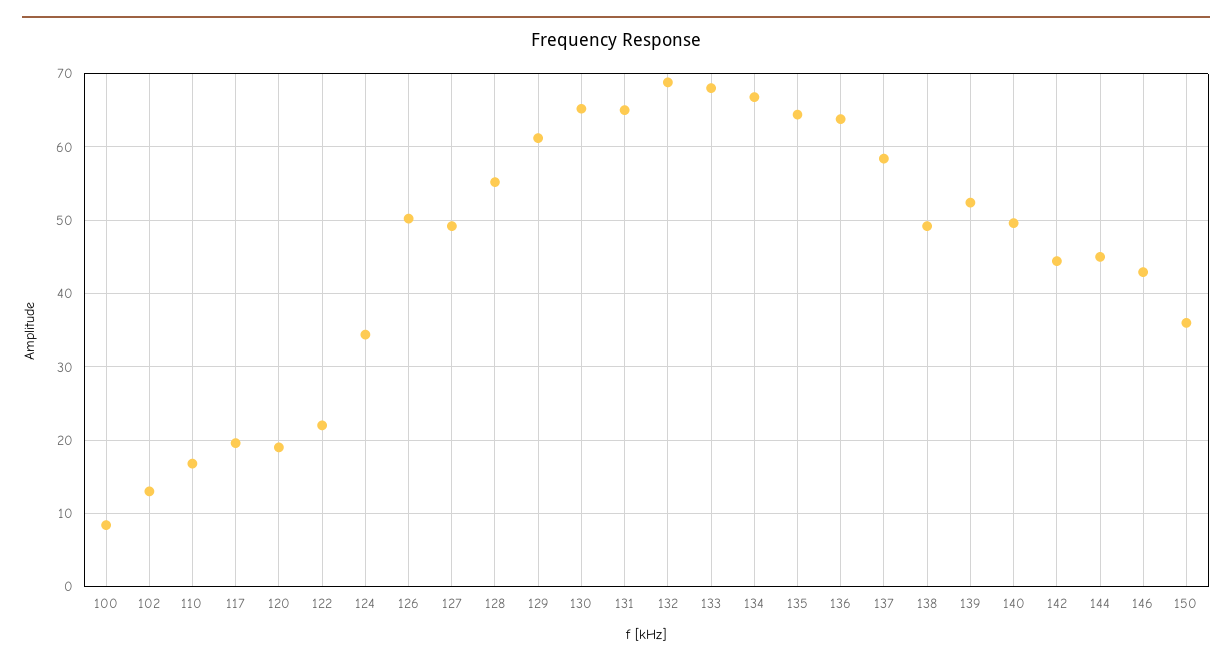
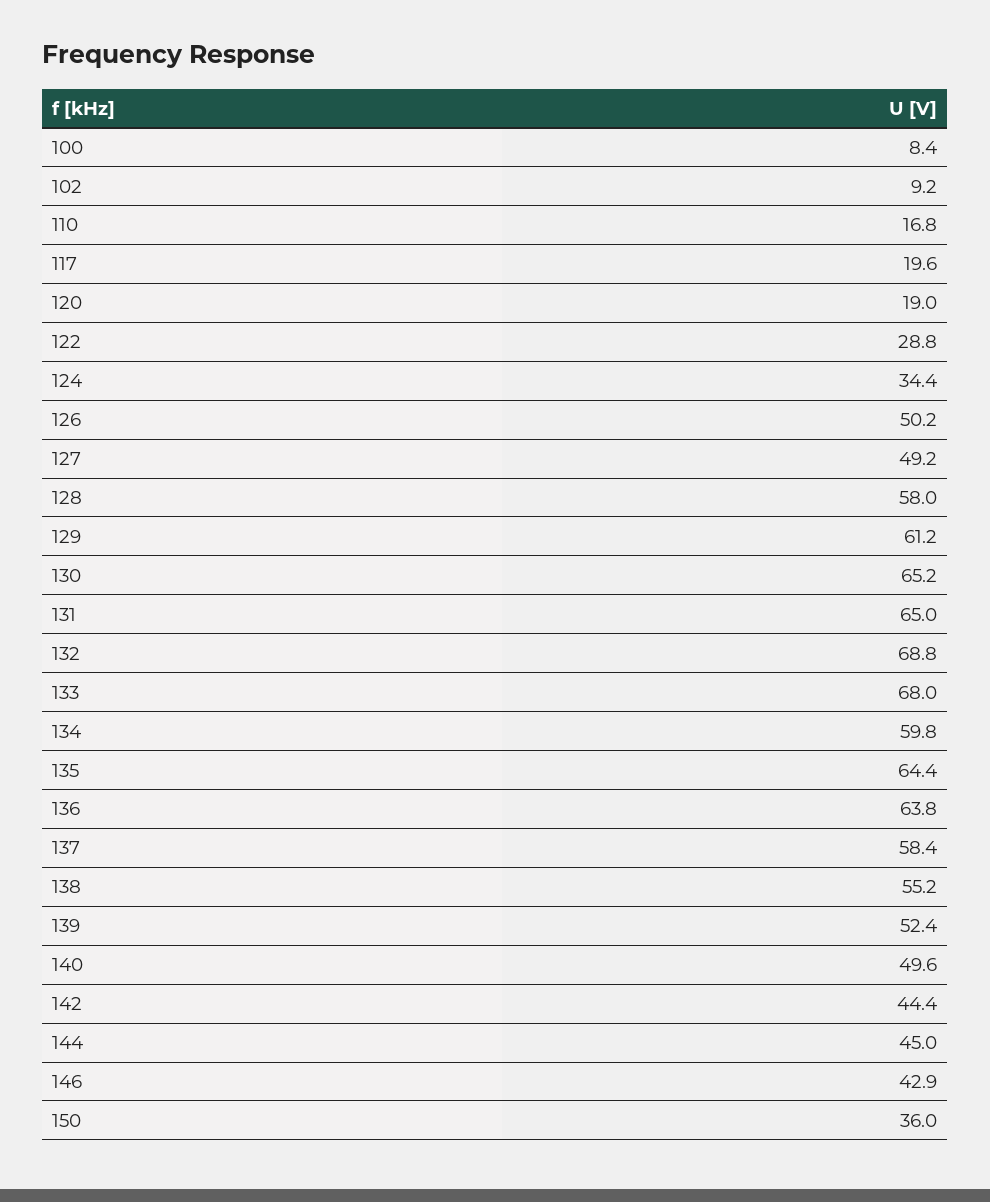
102: 13 -> 9.2
122: 22 -> 28.8
128: 55 -> 58
134: 67 -> 59.8
138: 49 -> 55.2

